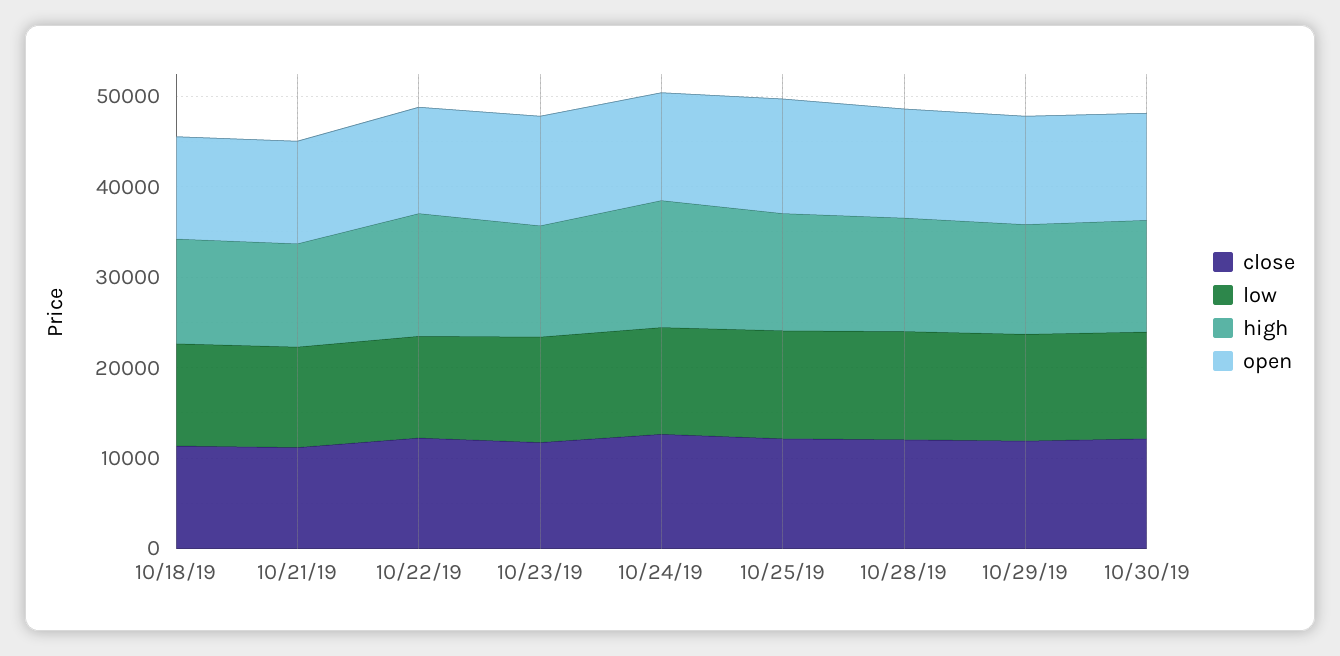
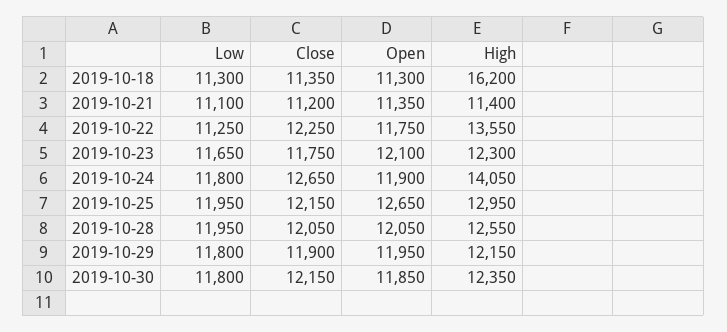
high, 10/18/19: 12000 -> 16200

